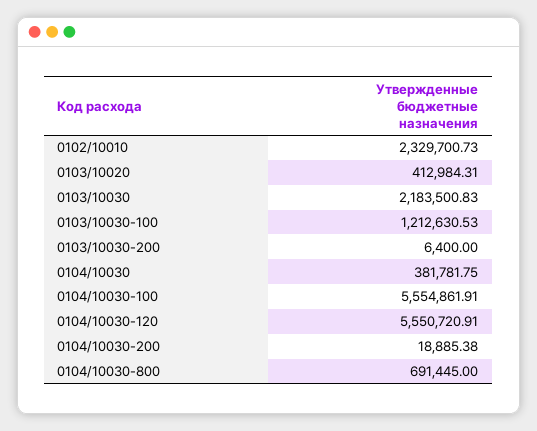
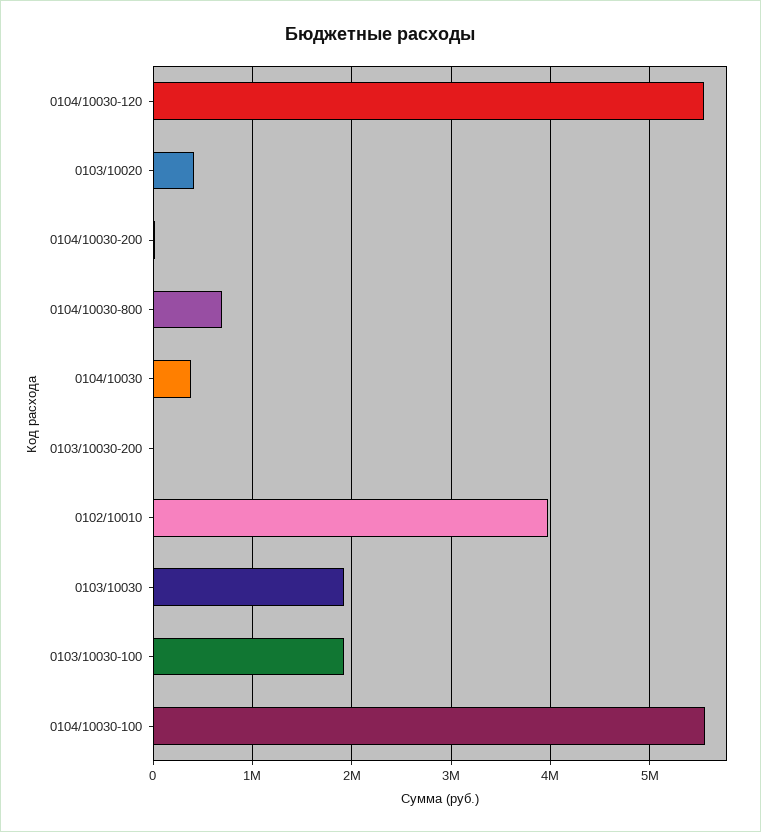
0102/10010: 2329700.73 -> 4000000
0103/10030: 2183500.83 -> 1900000
0103/10030-100: 1212630.53 -> 1900000

